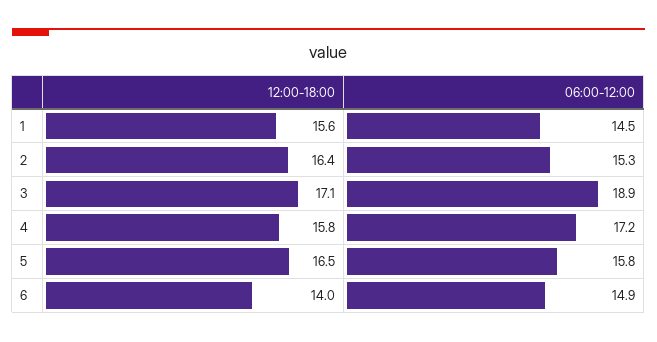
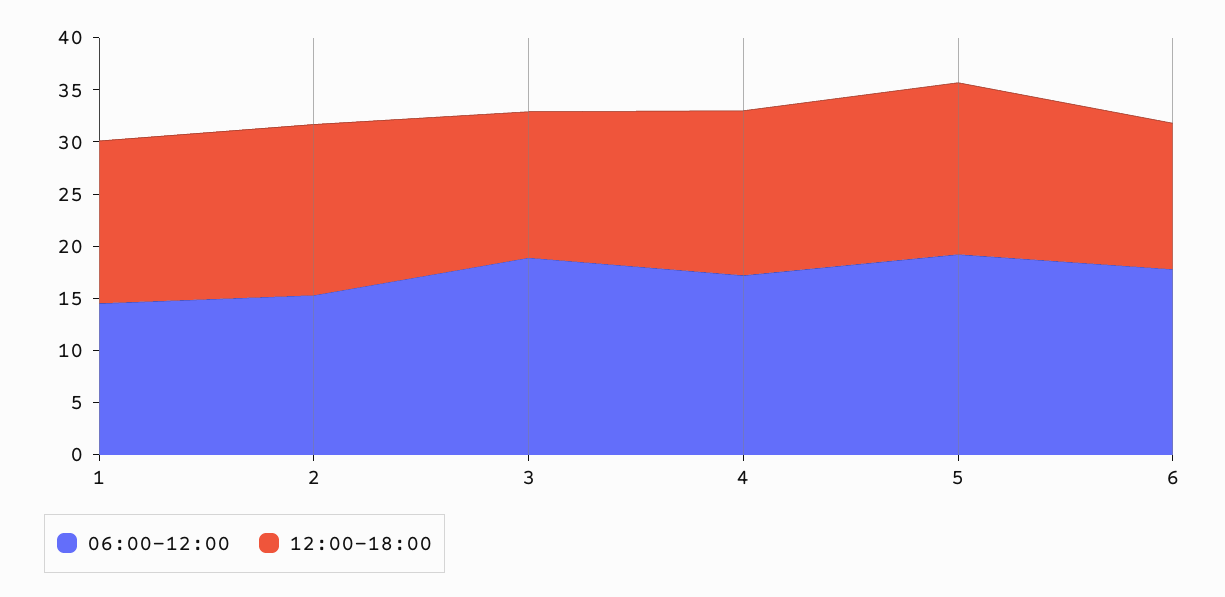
12:00-18:00, 3: 17.1 -> 14
06:00-12:00, 5: 15.8 -> 19
06:00-12:00, 6: 14.9 -> 18

